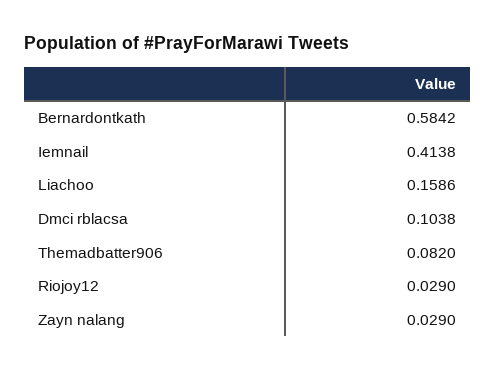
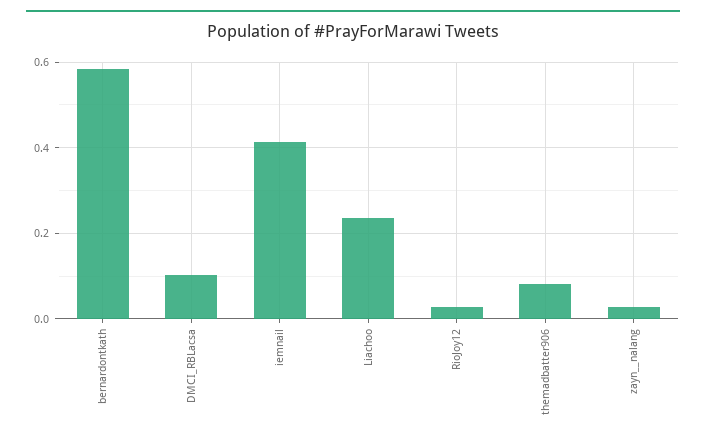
Liachoo: 0.1586 -> 0.24

